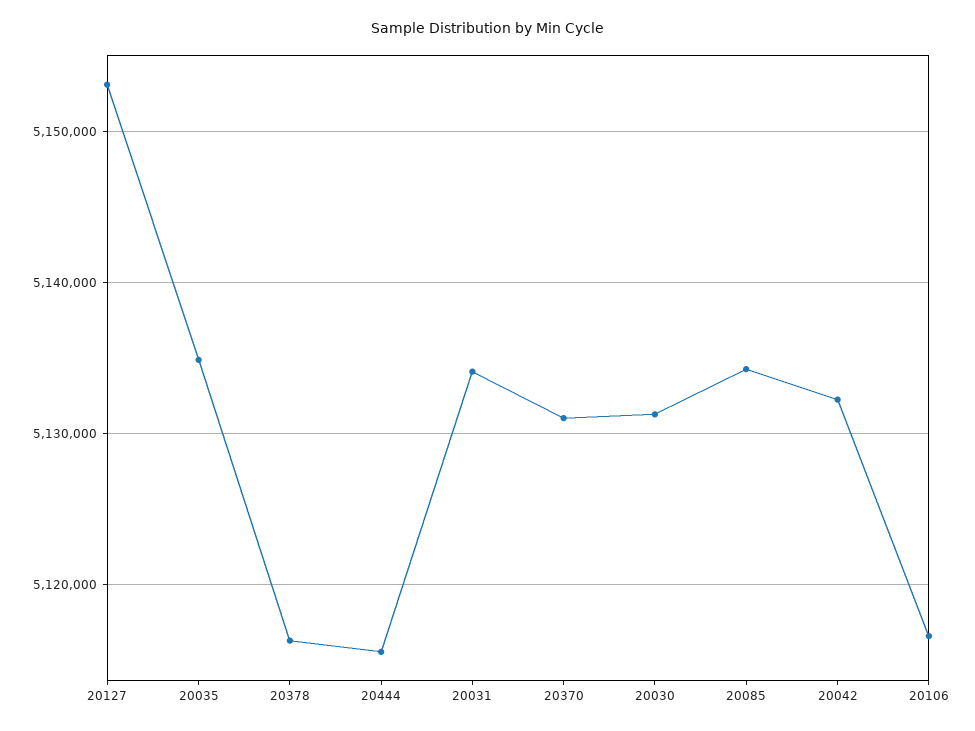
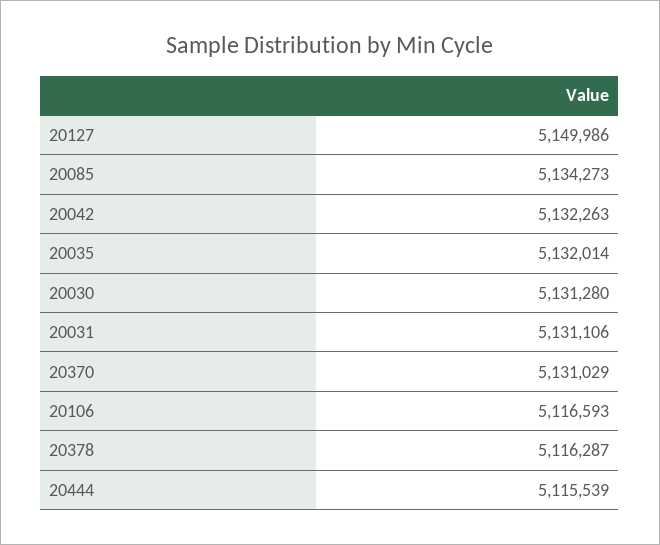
20127: 5153000 -> 5149986
20035: 5135000 -> 5132014
20031: 5134000 -> 5131106

